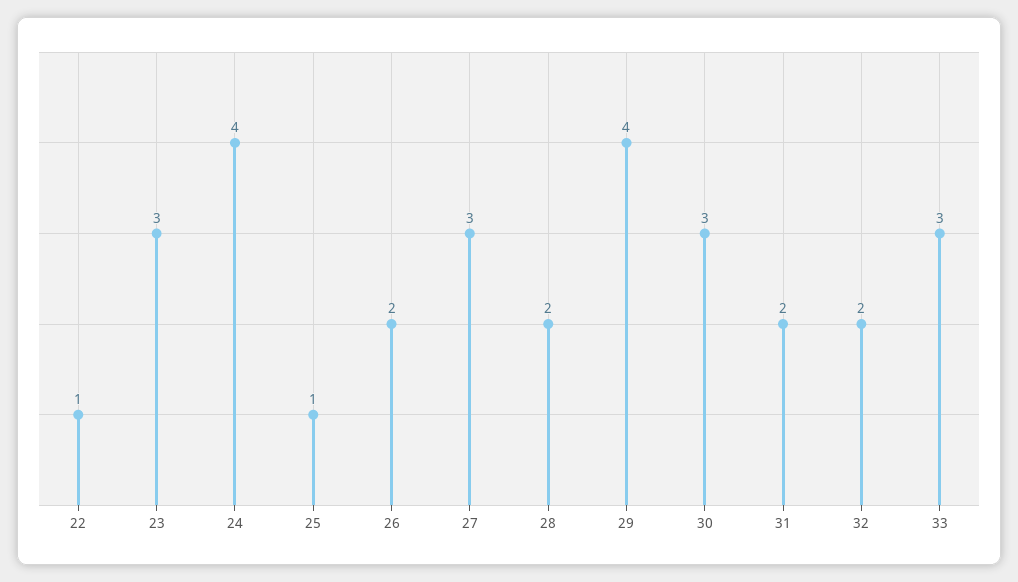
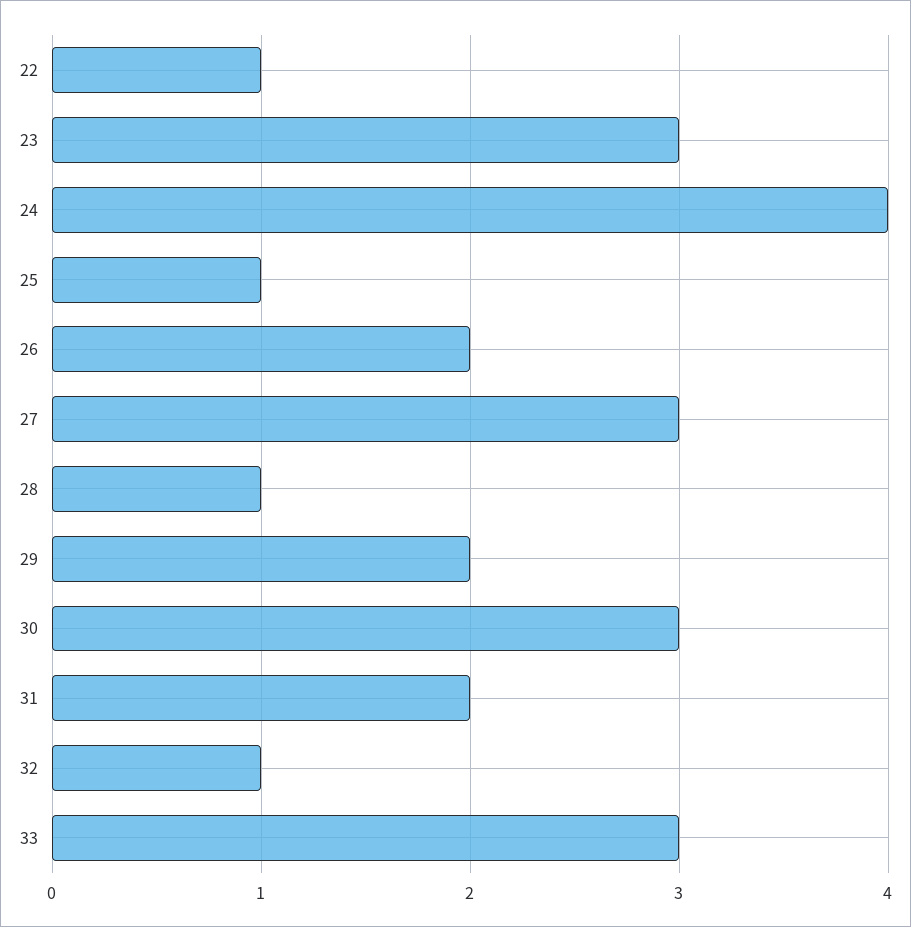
28: 2 -> 1
29: 4 -> 2
32: 2 -> 1

